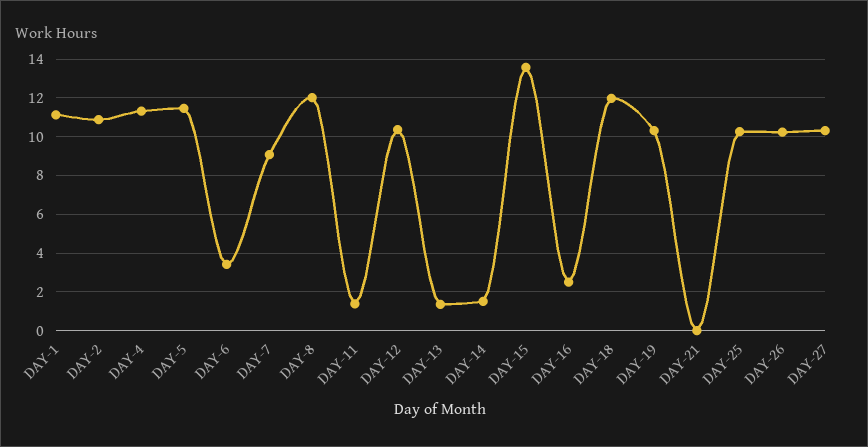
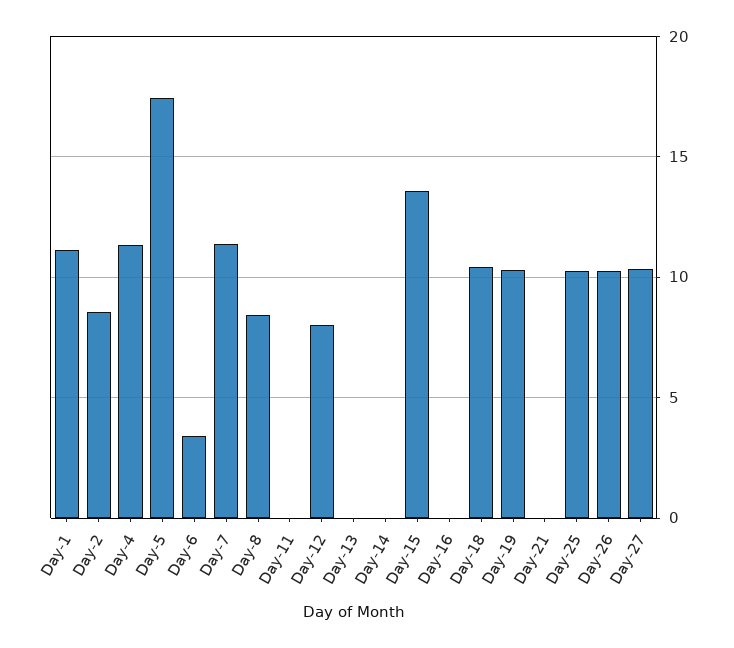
DAY-2: 11 -> 8.5
DAY-5: 11.5 -> 17.5
DAY-7: 9 -> 11.5
DAY-8: 12 -> 8.5
DAY-11: 1.5 -> 0
DAY-12: 10.5 -> 8
DAY-13: 1.5 -> 0
DAY-14: 1.5 -> 0
DAY-16: 2.5 -> 0
DAY-18: 12 -> 10.5

